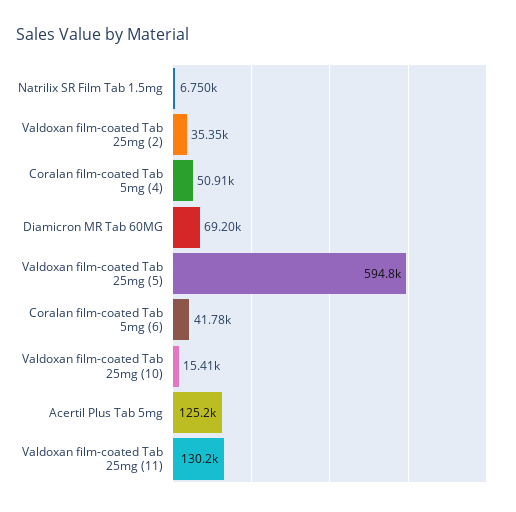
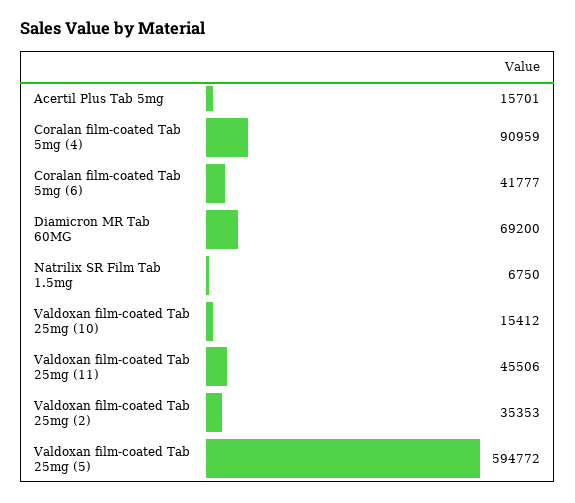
Coralan film-coated Tab 5mg (4): 50910 -> 90959
Acertil Plus Tab 5mg: 125200 -> 15701
Valdoxan film-coated Tab 25mg (11): 130200 -> 45506

